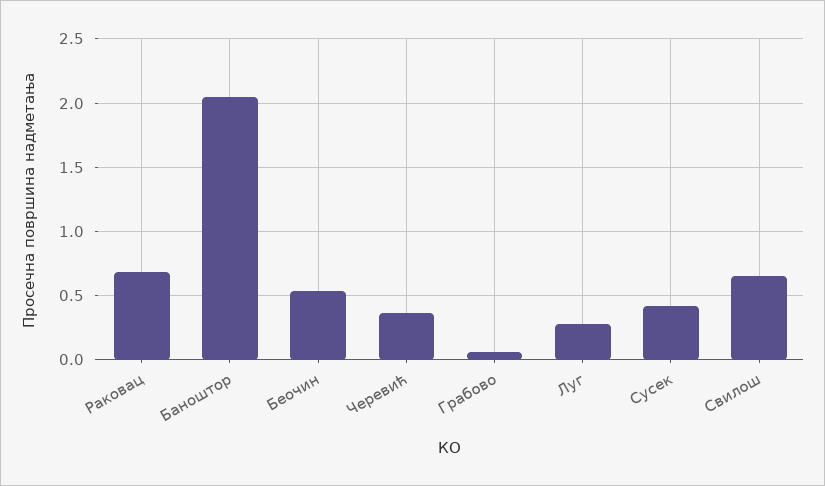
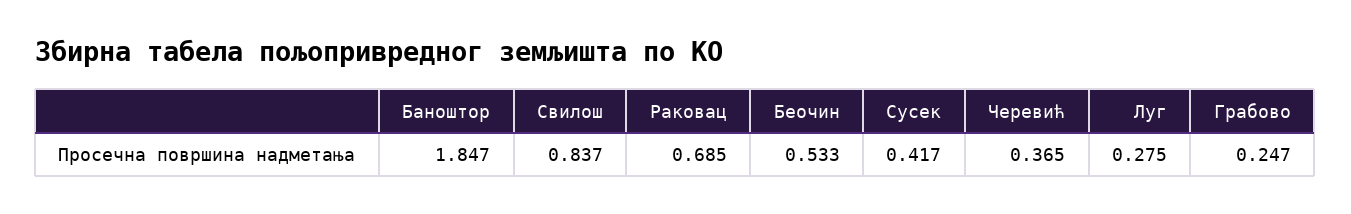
Баноштор: 2.05 -> 1.847
Грабово: 0.05 -> 0.247
Свилош: 0.65 -> 0.837

